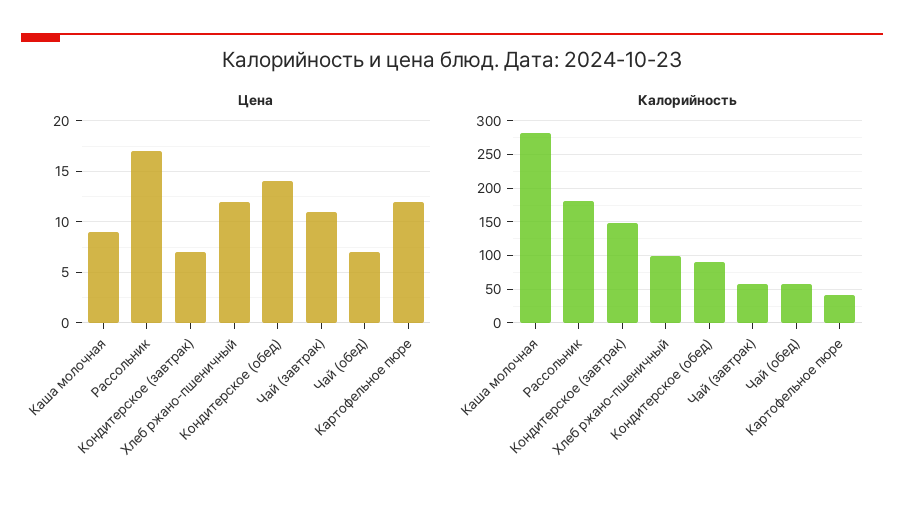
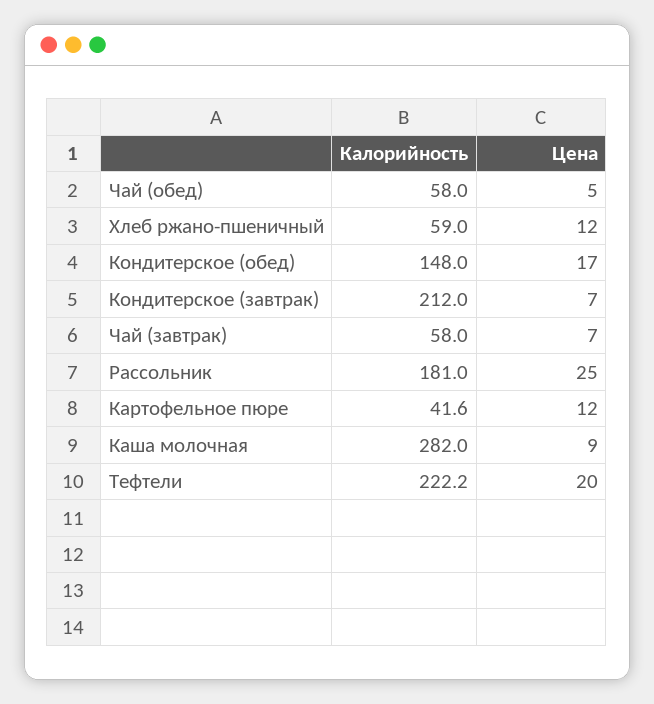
Цена, Рассольник: 17 -> 25
Цена, Кондитерское (обед): 14 -> 17
Цена, Чай (завтрак): 11 -> 7
Цена, Чай (обед): 7 -> 5
Калорийность, Кондитерское (завтрак): 150 -> 212
Калорийность, Хлеб ржано-пшеничный: 100 -> 59
Калорийность, Кондитерское (обед): 90 -> 148
Калорийность, Тефтели: none -> 222.2
Цена, Тефтели: none -> 20

